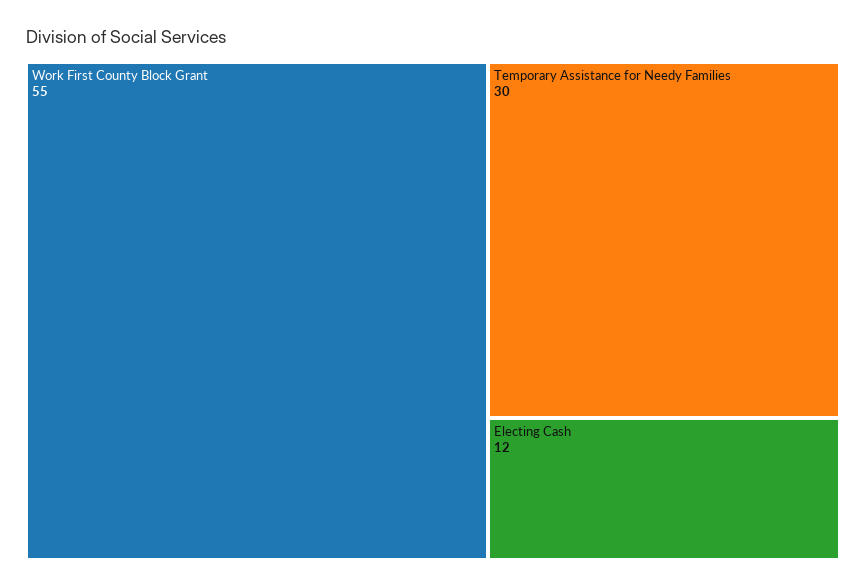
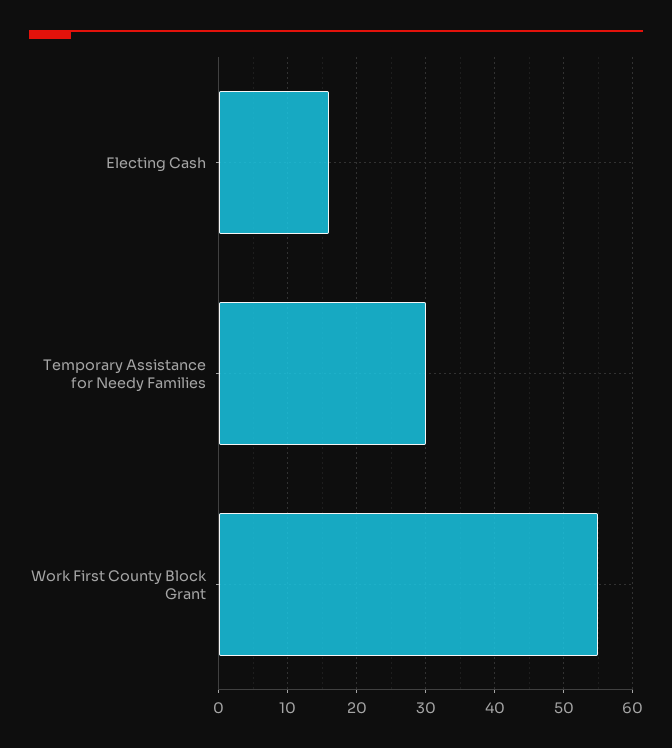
Electing Cash: 12 -> 16

